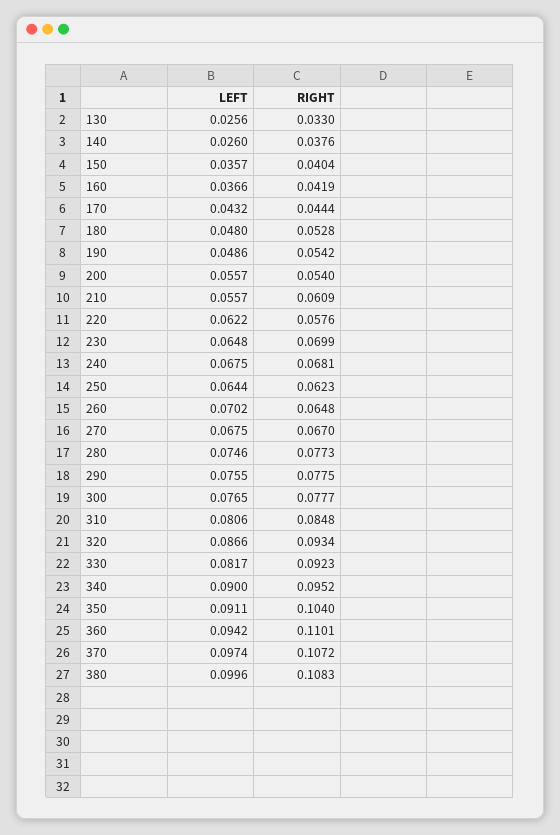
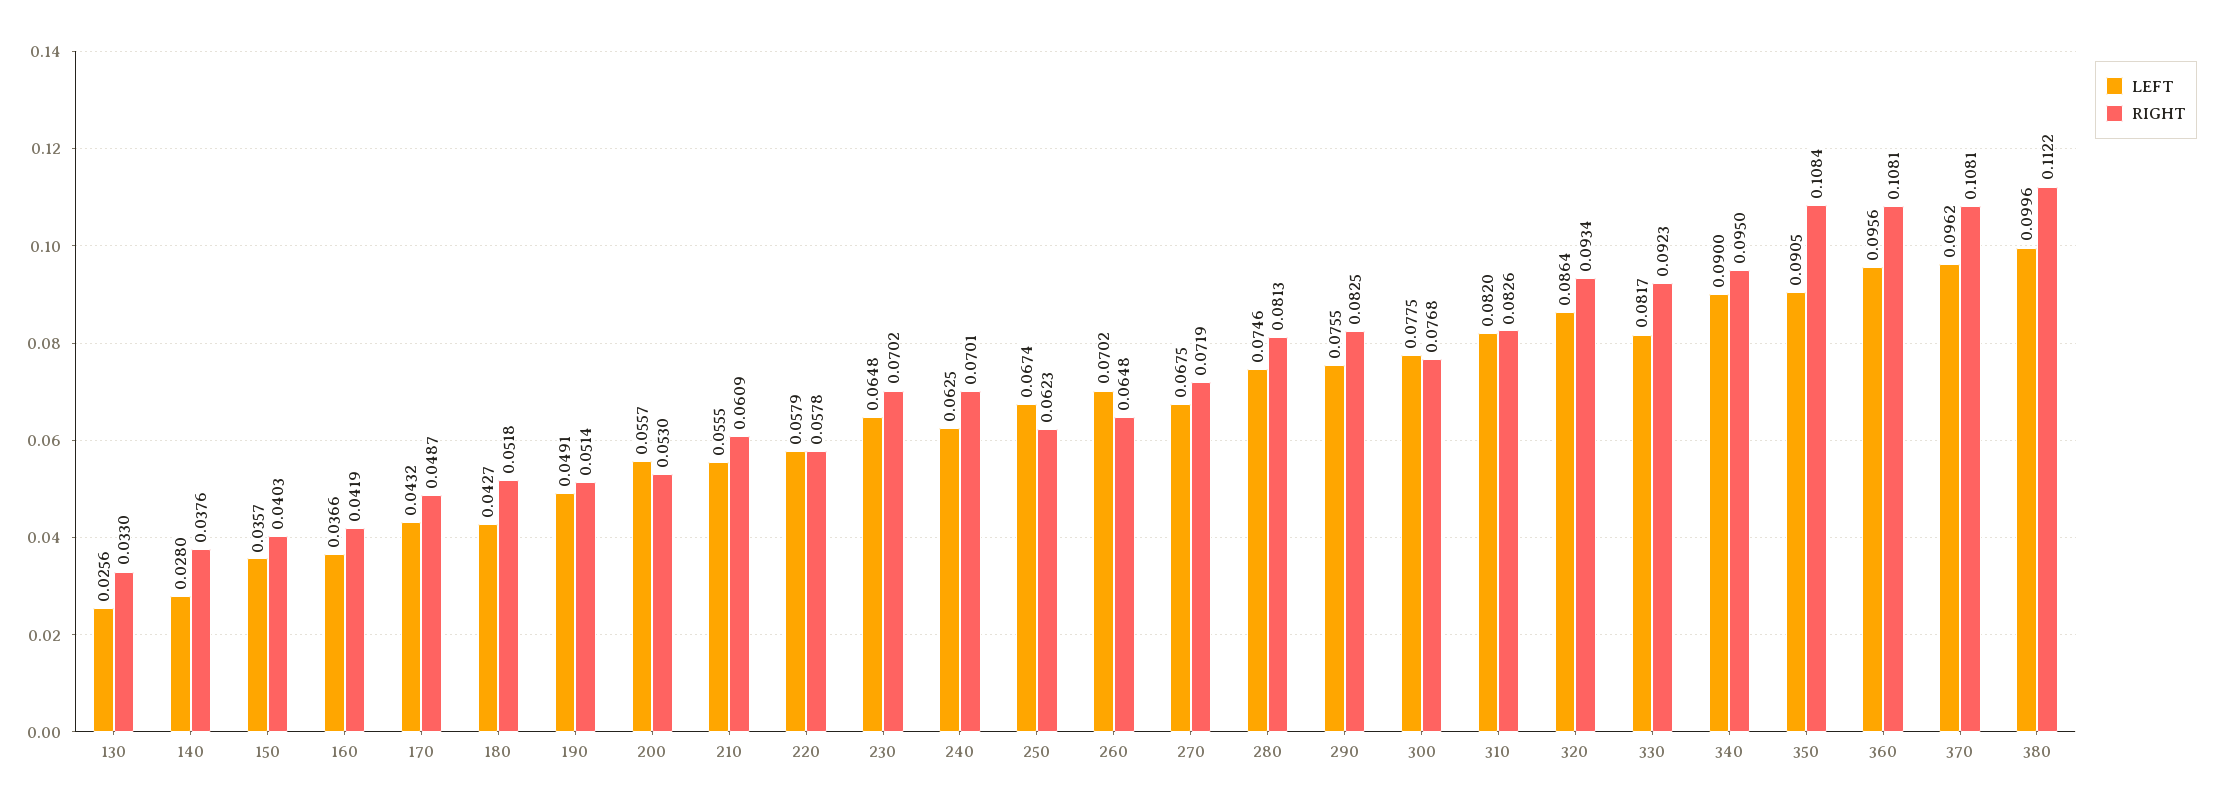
LEFT, 140: 0.026 -> 0.028
RIGHT, 150: 0.0404 -> 0.0403
RIGHT, 170: 0.0444 -> 0.0487
LEFT, 180: 0.048 -> 0.0427
RIGHT, 180: 0.0528 -> 0.0518
LEFT, 190: 0.0486 -> 0.0491
RIGHT, 190: 0.0542 -> 0.0514
RIGHT, 200: 0.054 -> 0.053
LEFT, 210: 0.0557 -> 0.0555
LEFT, 220: 0.0622 -> 0.0579
RIGHT, 220: 0.0576 -> 0.0578
RIGHT, 230: 0.0699 -> 0.0702
LEFT, 240: 0.0675 -> 0.0625
RIGHT, 240: 0.0681 -> 0.0701
LEFT, 250: 0.0644 -> 0.0674
RIGHT, 270: 0.067 -> 0.0719
RIGHT, 280: 0.0773 -> 0.0813
RIGHT, 290: 0.0775 -> 0.0825
LEFT, 300: 0.0765 -> 0.0775
RIGHT, 300: 0.0777 -> 0.0768
LEFT, 310: 0.0806 -> 0.082
RIGHT, 310: 0.0848 -> 0.0826
LEFT, 320: 0.0866 -> 0.0864
RIGHT, 340: 0.0952 -> 0.095
LEFT, 350: 0.0911 -> 0.0905
RIGHT, 350: 0.104 -> 0.1084
LEFT, 360: 0.0942 -> 0.0956
RIGHT, 360: 0.1101 -> 0.1081
LEFT, 370: 0.0974 -> 0.0962
RIGHT, 370: 0.1072 -> 0.1081
RIGHT, 380: 0.1083 -> 0.1122

